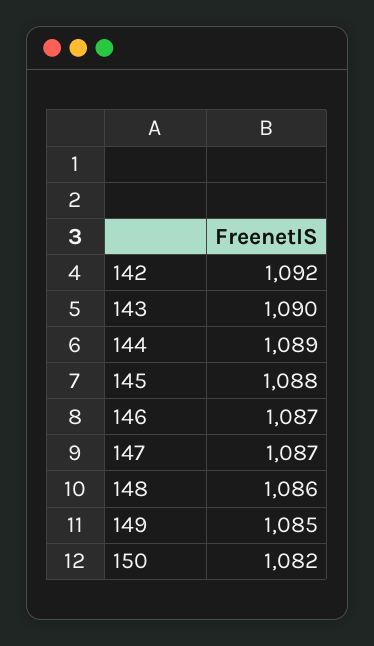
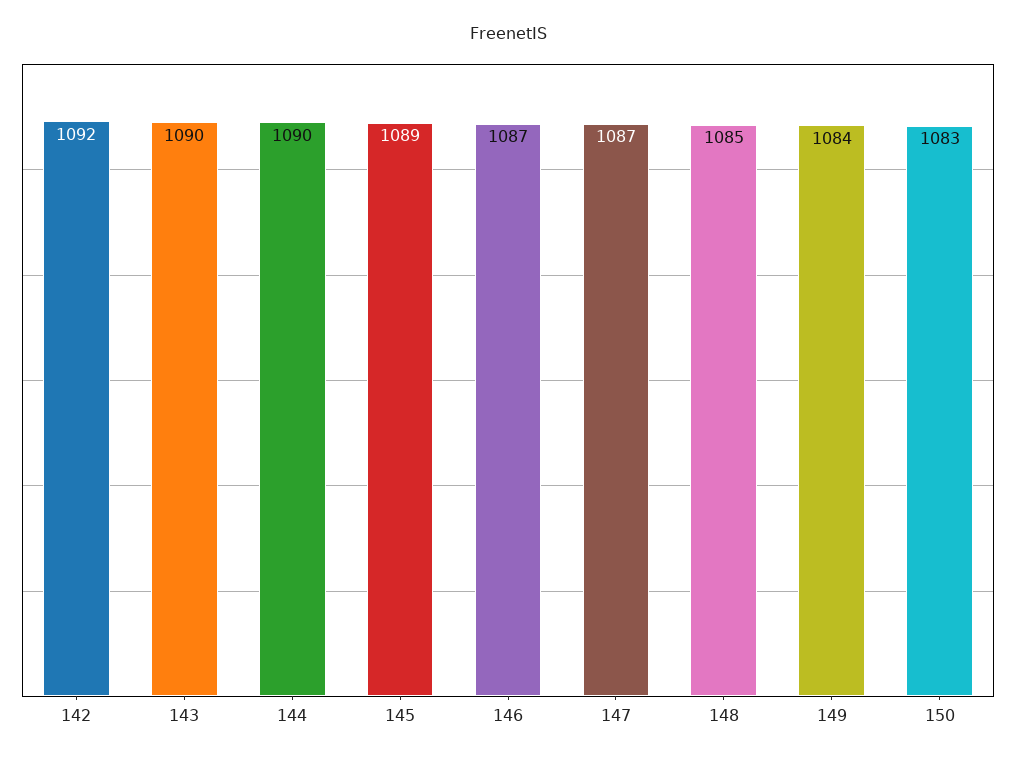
144: 1089 -> 1090
145: 1088 -> 1089
148: 1086 -> 1085
149: 1085 -> 1084
150: 1082 -> 1083

